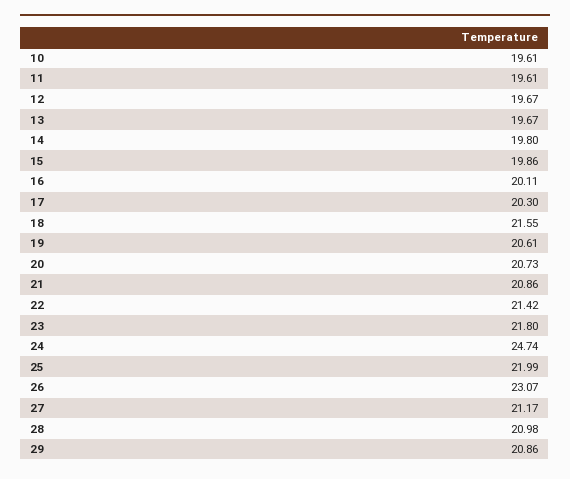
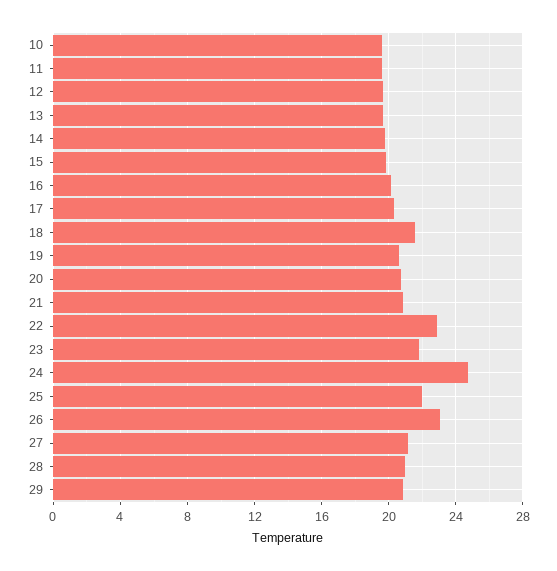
22: 21.42 -> 23

